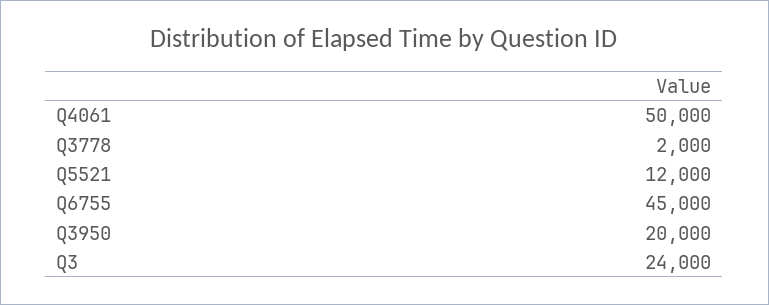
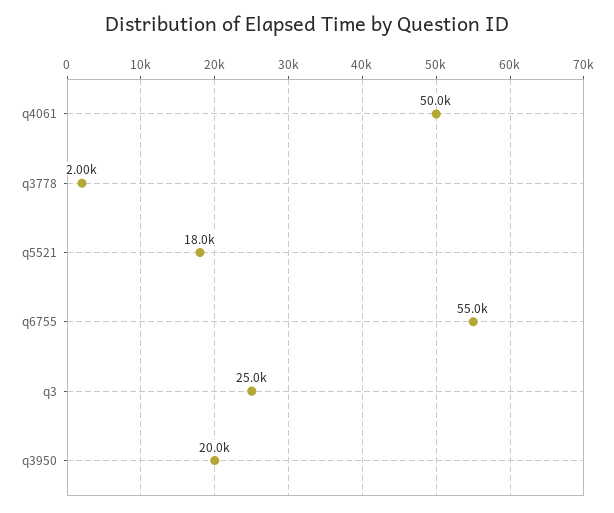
Q5521: 12000 -> 18000
Q6755: 45000 -> 55000
Q3: 24000 -> 25000

